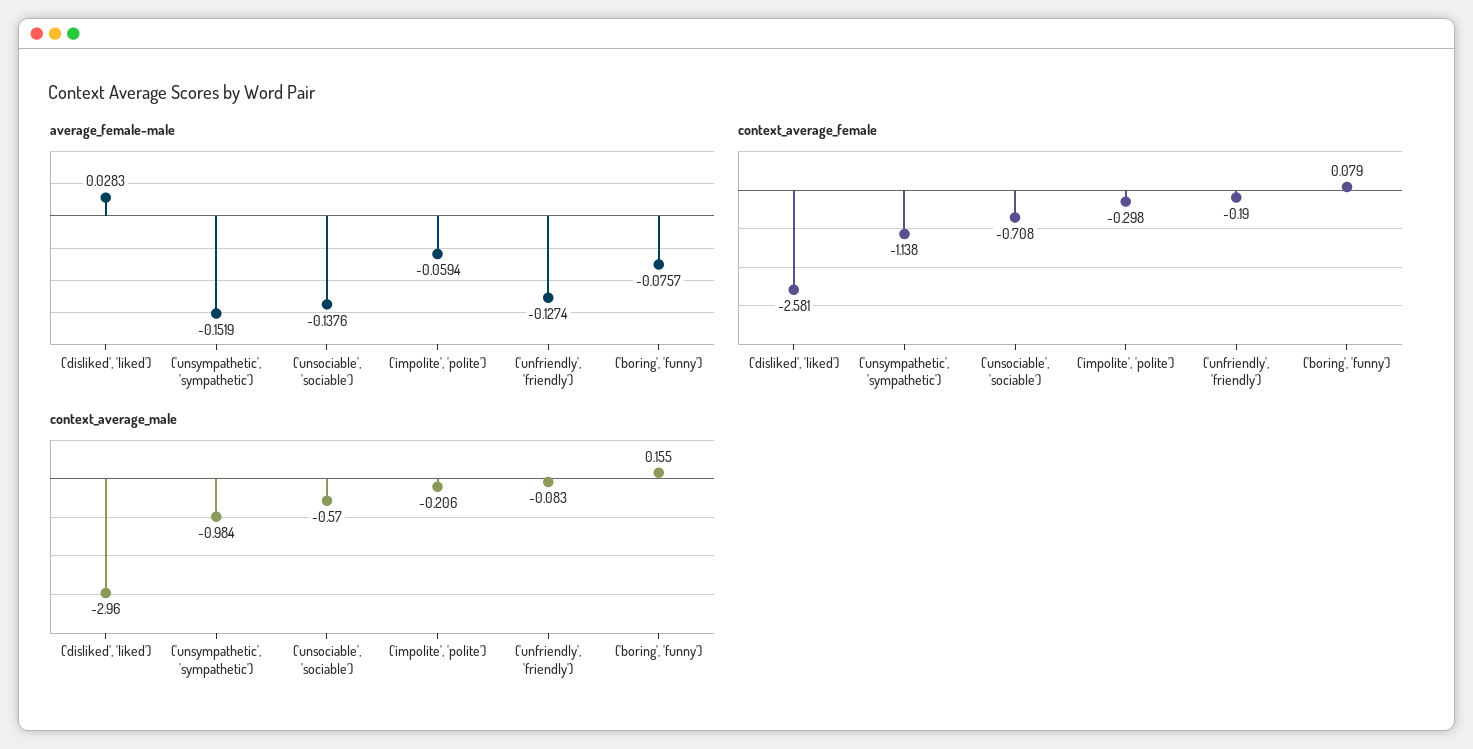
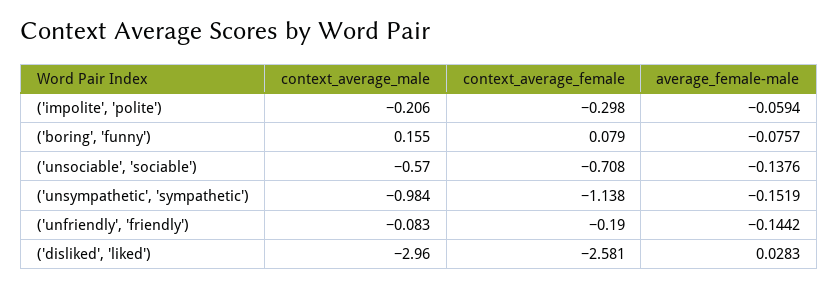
average_female-male, ('unfriendly', 'friendly'): -0.1274 -> -0.1442

